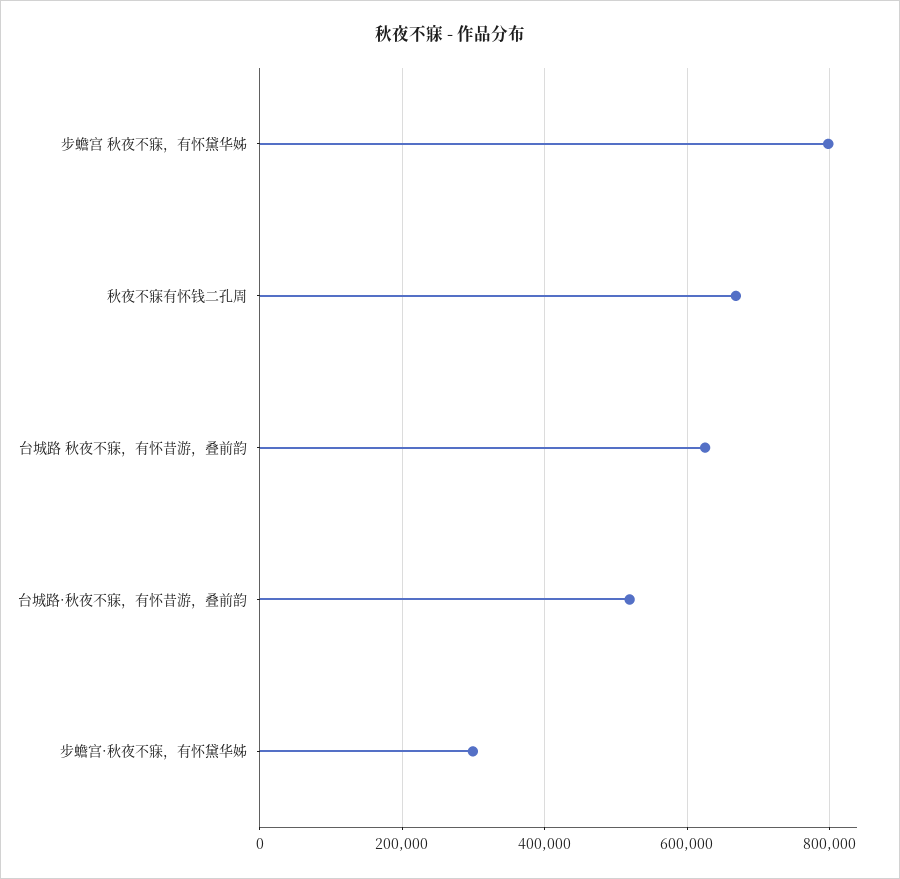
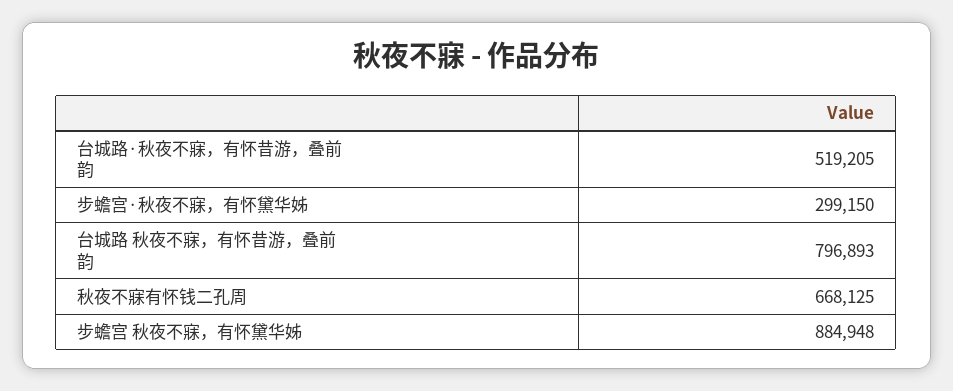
步蟾宫 秋夜不寐，有怀黛华姊: 800000 -> 884948
台城路 秋夜不寐，有怀昔游，叠前韵: 620000 -> 796893

